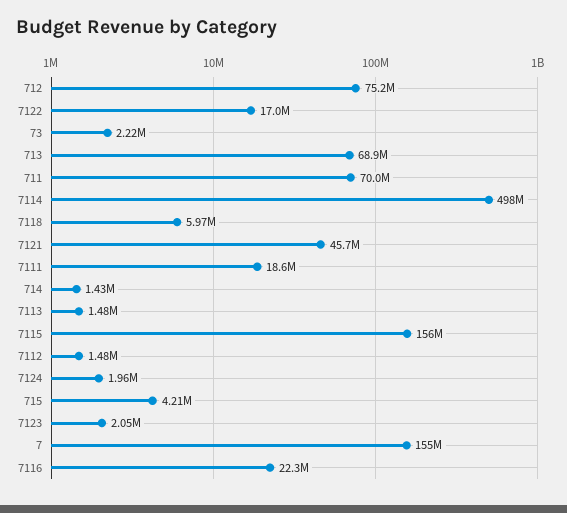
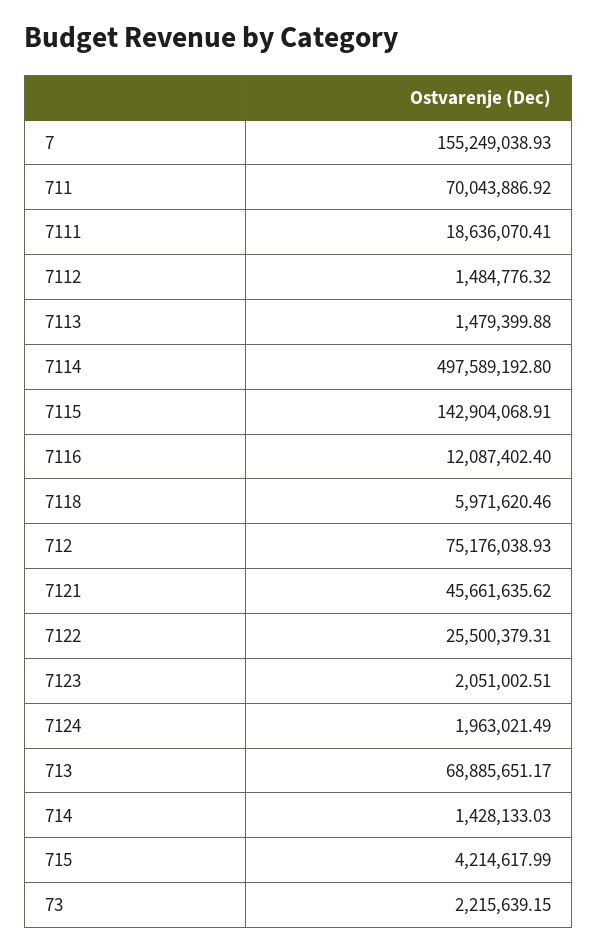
7122: 17000000 -> 25500379.31
7115: 156000000 -> 142904068.91
7116: 22300000 -> 12087402.4

